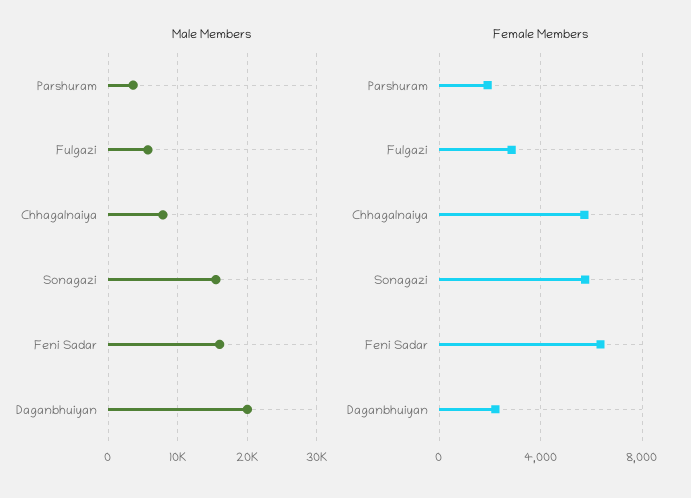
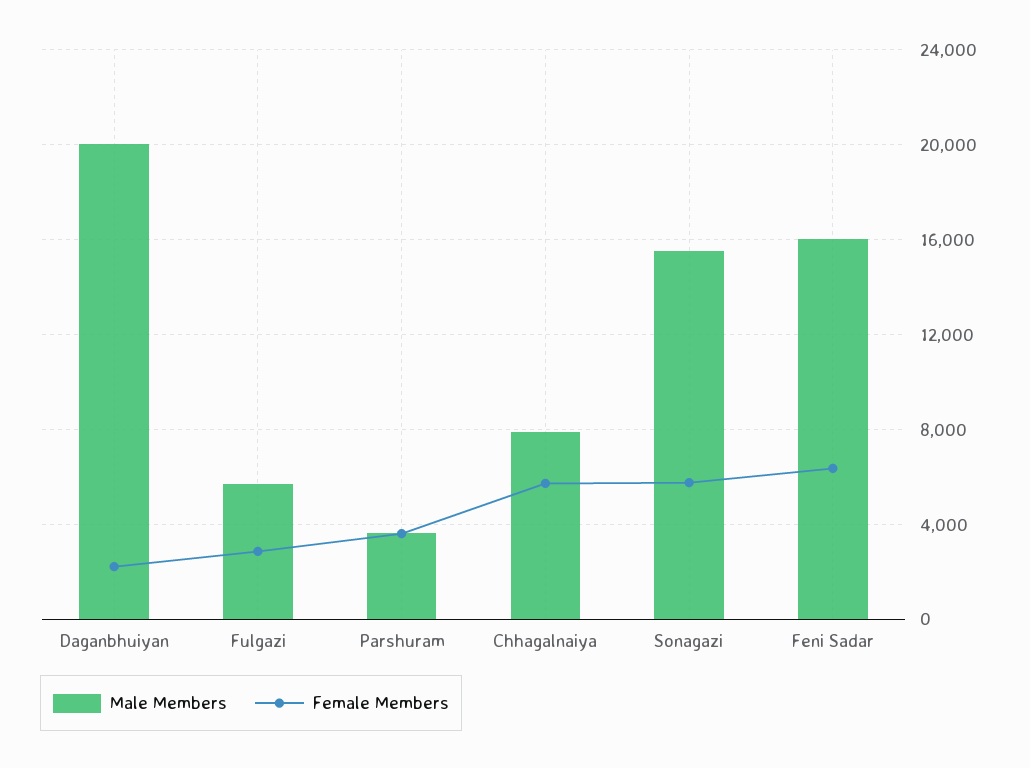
Female Members, Parshuram: 2000 -> 3500

